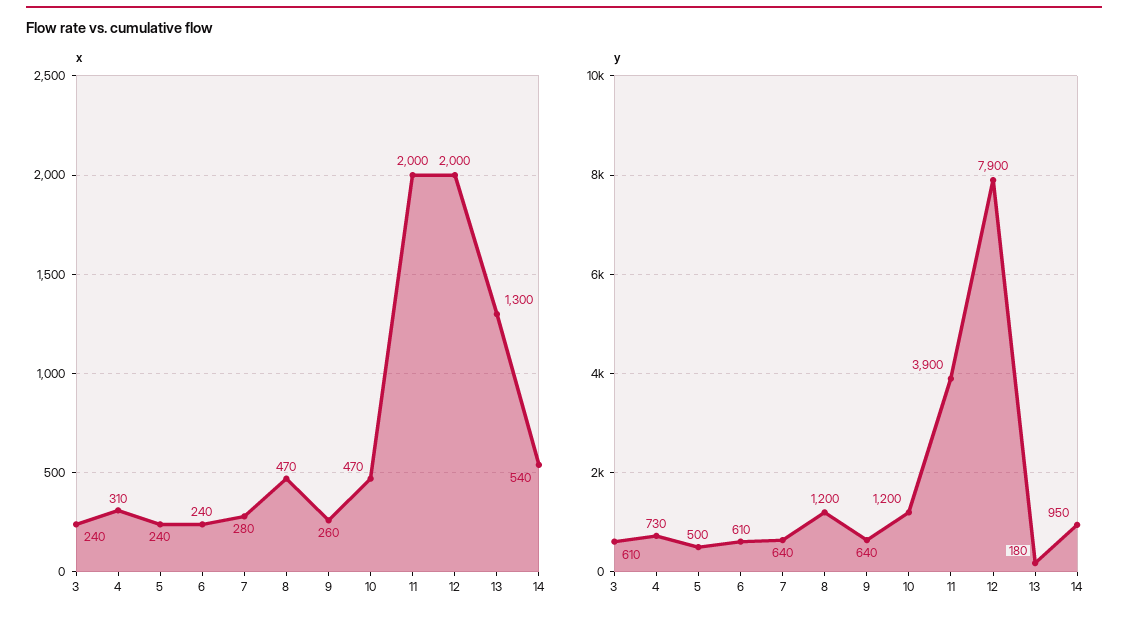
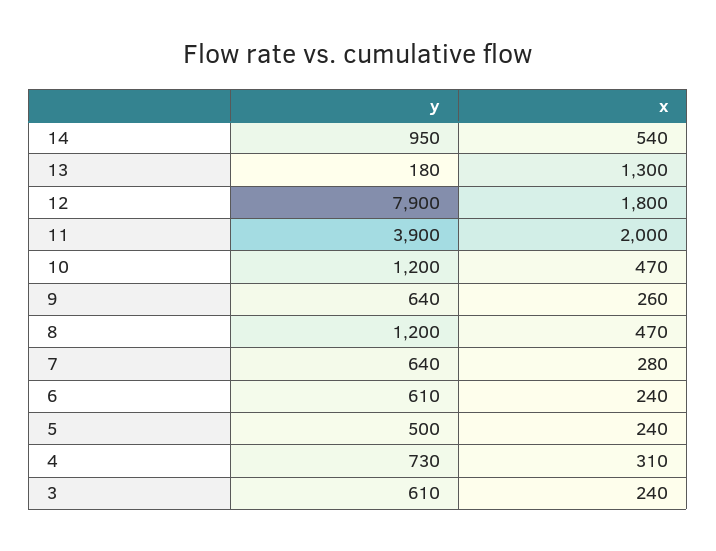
x, 12: 2000 -> 1800

